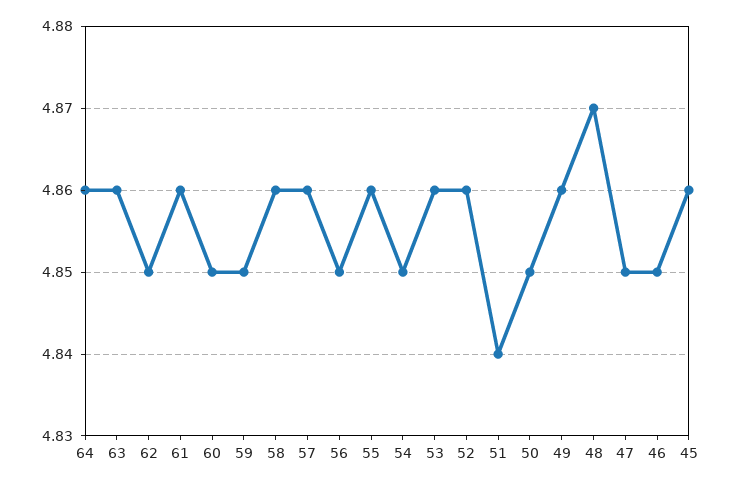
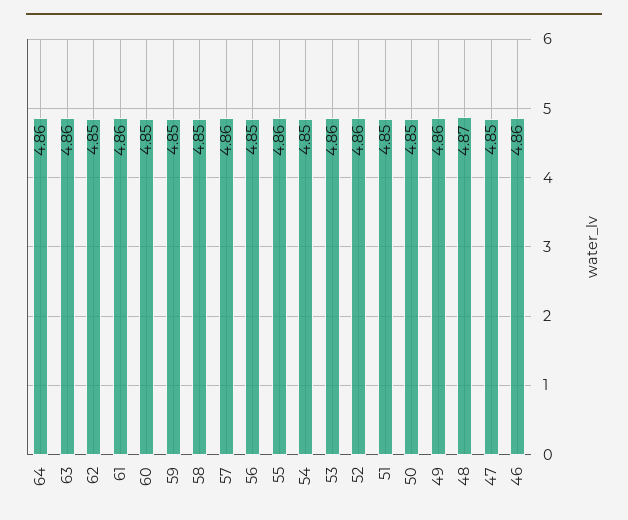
58: 4.86 -> 4.85
51: 4.84 -> 4.85
46: 4.85 -> 4.86
45: 4.86 -> none

